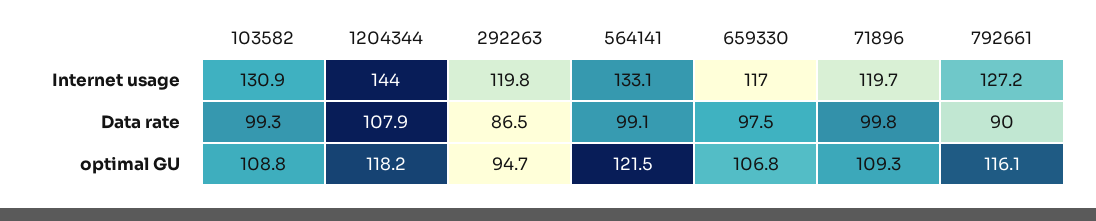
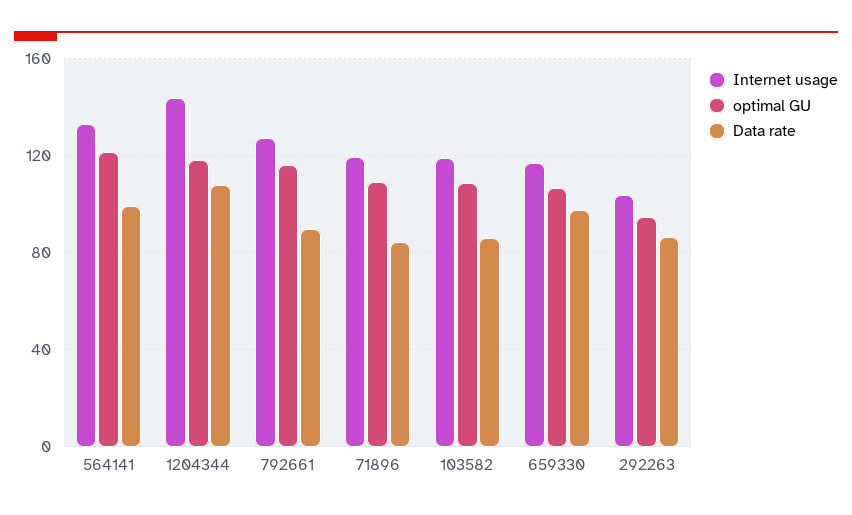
Internet usage, 103582: 130.9 -> 120
Internet usage, 292263: 119.8 -> 105
Data rate, 103582: 99.3 -> 85
Data rate, 71896: 99.8 -> 85

